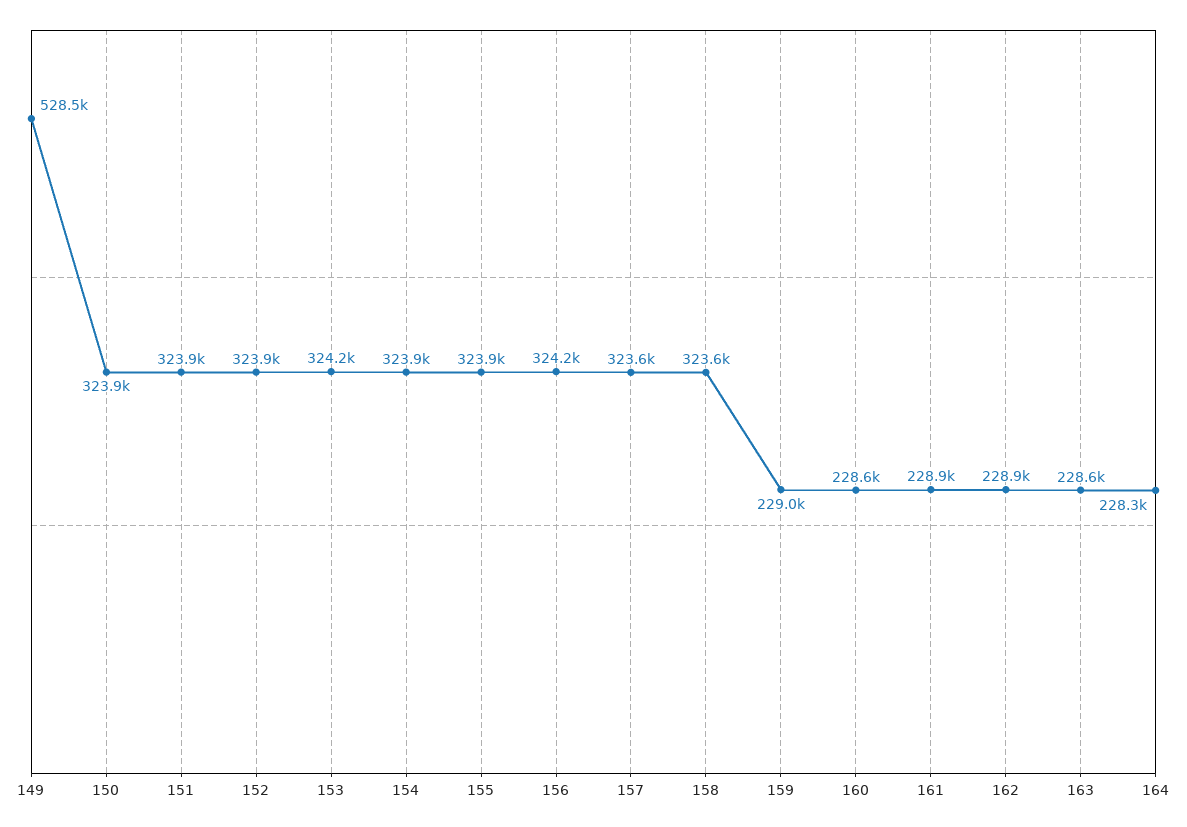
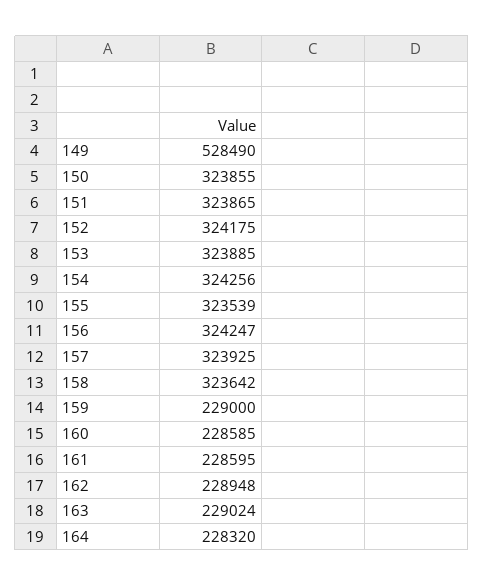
152: 323900 -> 324175
153: 324200 -> 323885
154: 323900 -> 324256
155: 323900 -> 323539
157: 323600 -> 323925
161: 228900 -> 228595
163: 228600 -> 229024

